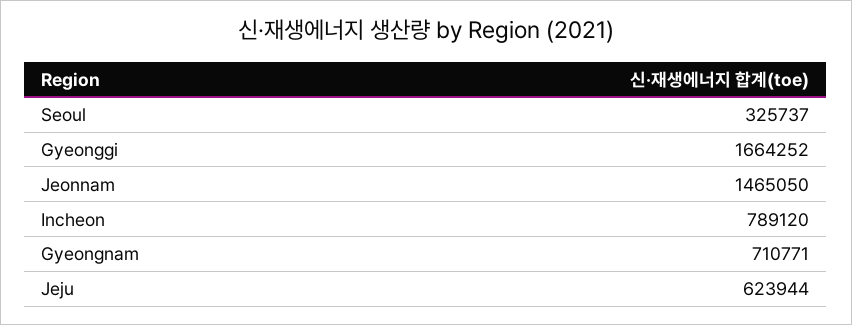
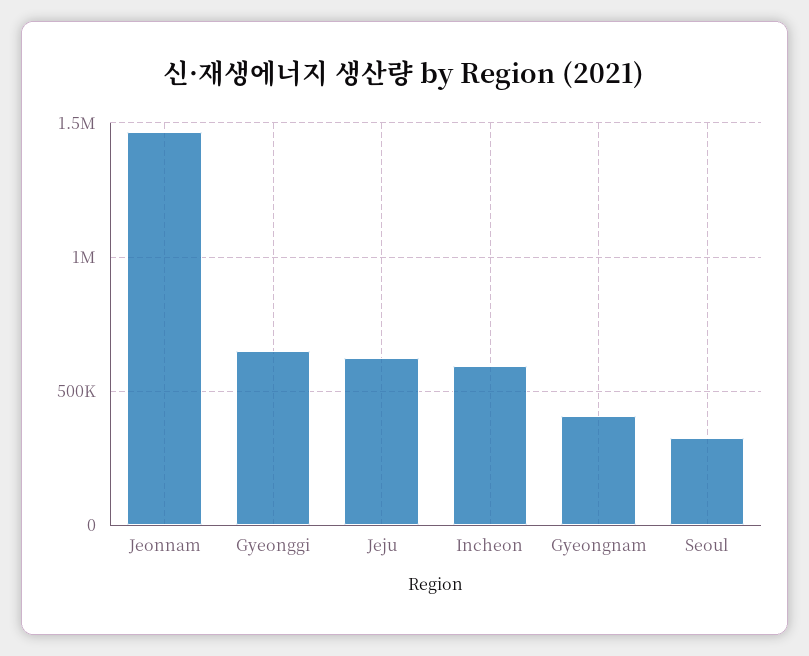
Gyeonggi: 1664252 -> 650000
Incheon: 789120 -> 600000
Gyeongnam: 710771 -> 400000

